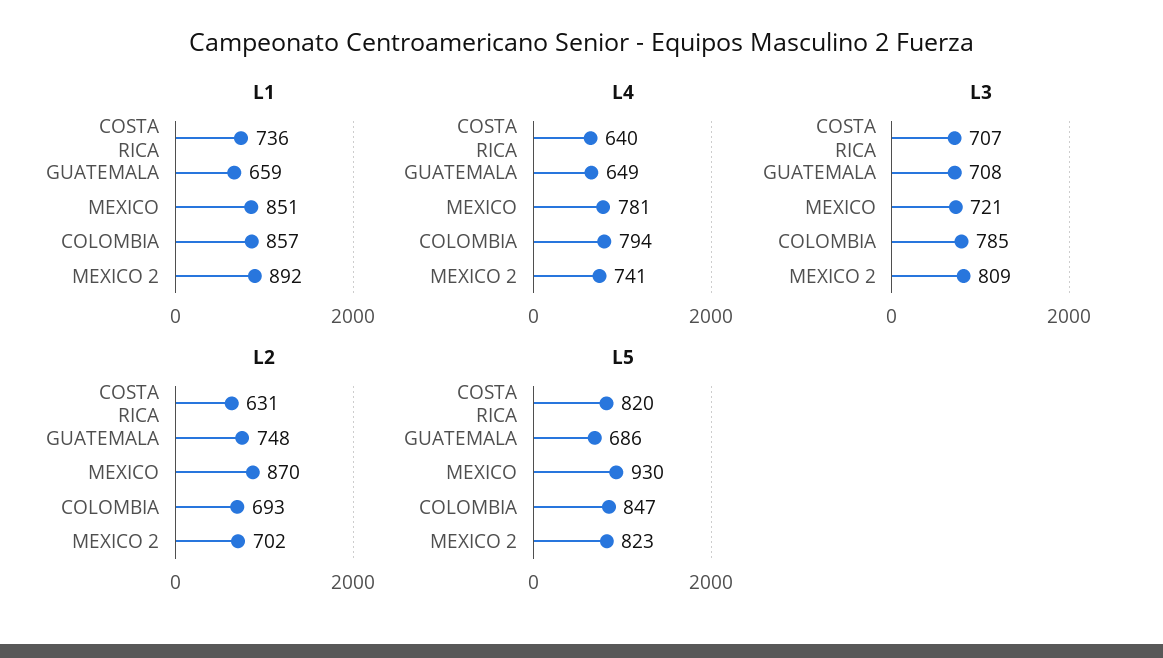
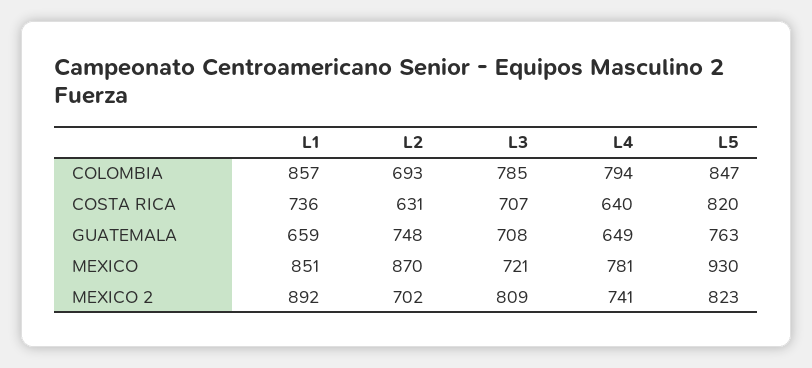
L5, GUATEMALA: 686 -> 763

